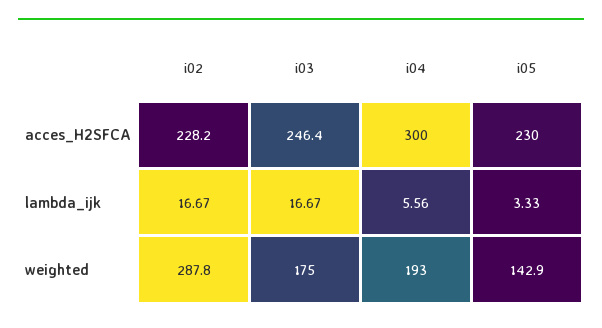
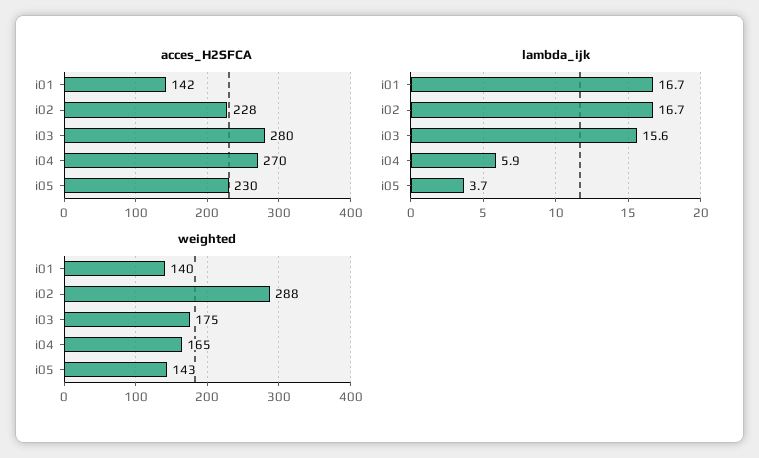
acces_H2SFCA, i03: 246.4 -> 280
acces_H2SFCA, i04: 300 -> 270
lambda_ijk, i03: 16.67 -> 15.6
lambda_ijk, i04: 5.56 -> 5.9
lambda_ijk, i05: 3.33 -> 3.7
weighted, i04: 193 -> 165
acces_H2SFCA, i01: none -> 142
lambda_ijk, i01: none -> 16.7
weighted, i01: none -> 140

